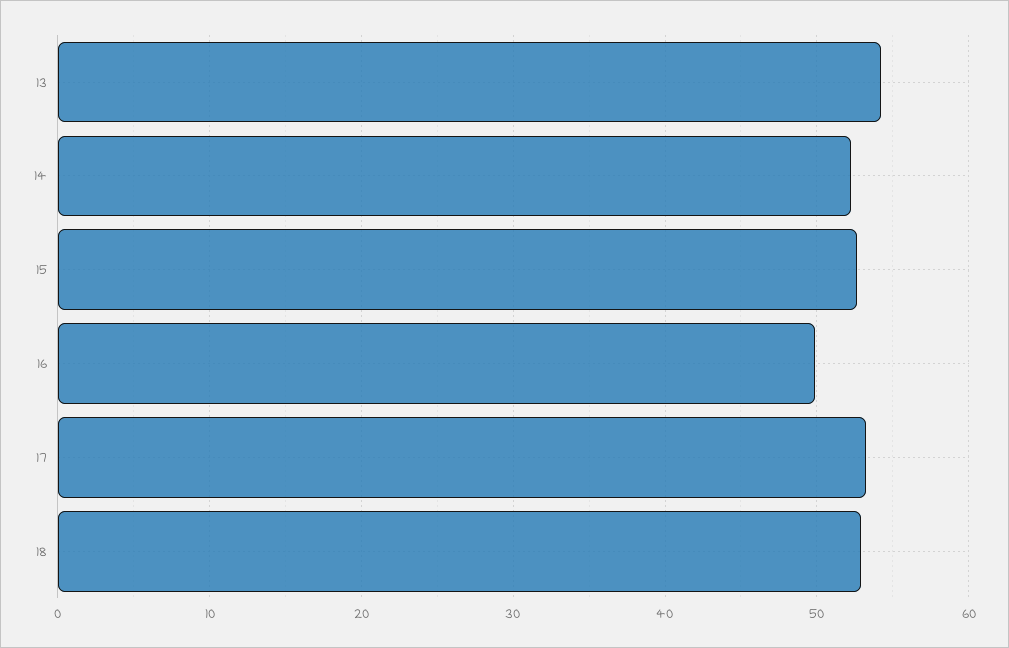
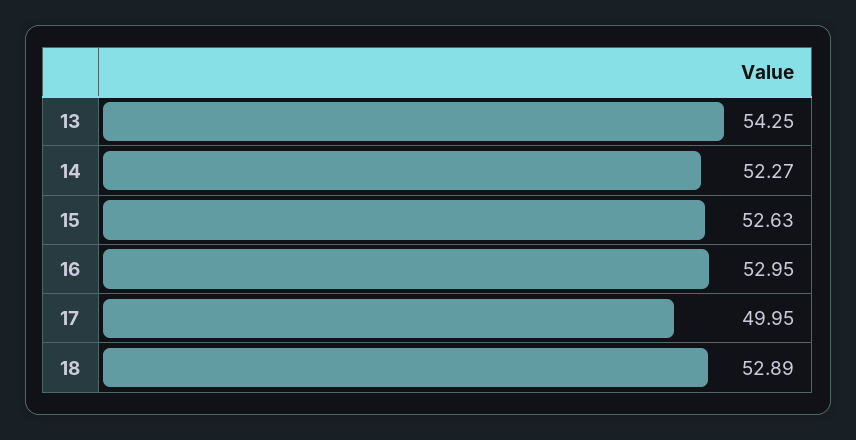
16: 50 -> 52.95
17: 53 -> 49.95

